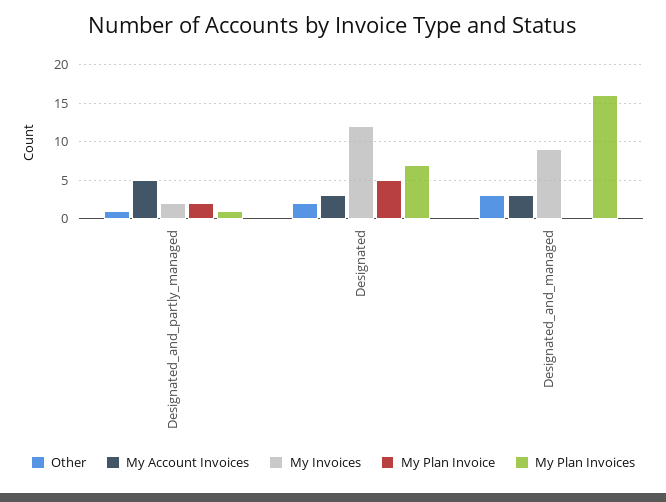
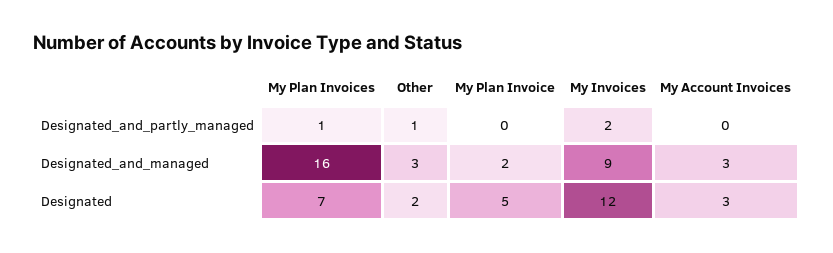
My Account Invoices, Designated_and_partly_managed: 5 -> 0
My Plan Invoice, Designated_and_partly_managed: 2 -> 0
My Plan Invoice, Designated_and_managed: 0 -> 2

